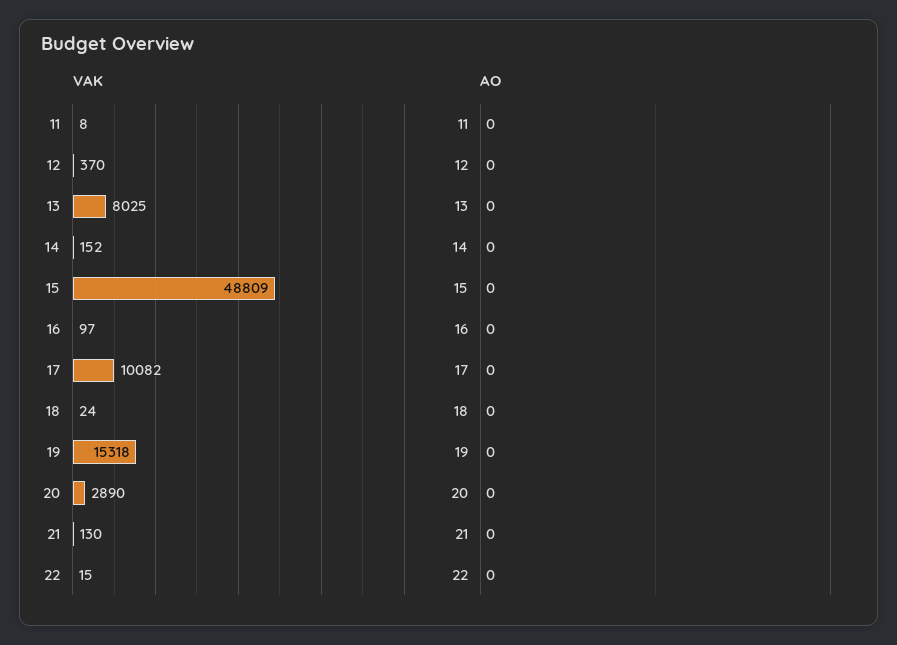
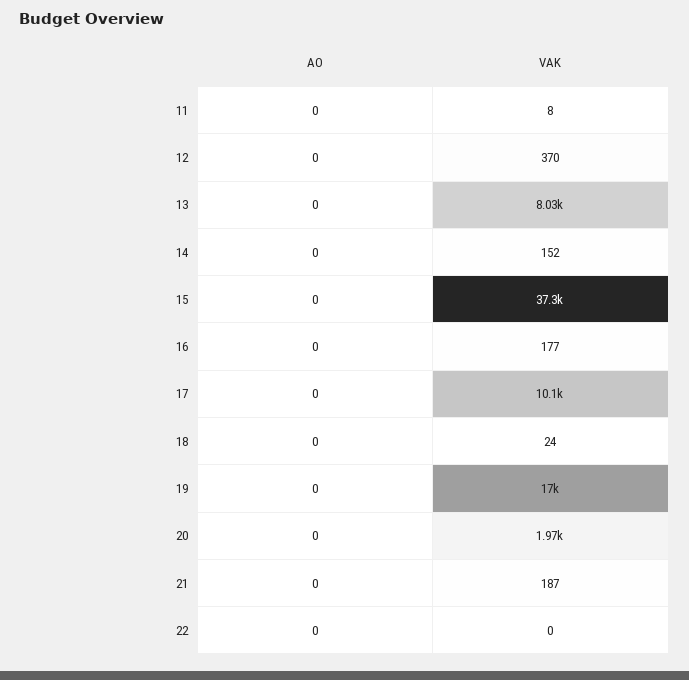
VAK, 15: 48809 -> 37300
VAK, 16: 97 -> 177
VAK, 19: 15318 -> 17000
VAK, 20: 2890 -> 1970
VAK, 21: 130 -> 187
VAK, 22: 15 -> 0

